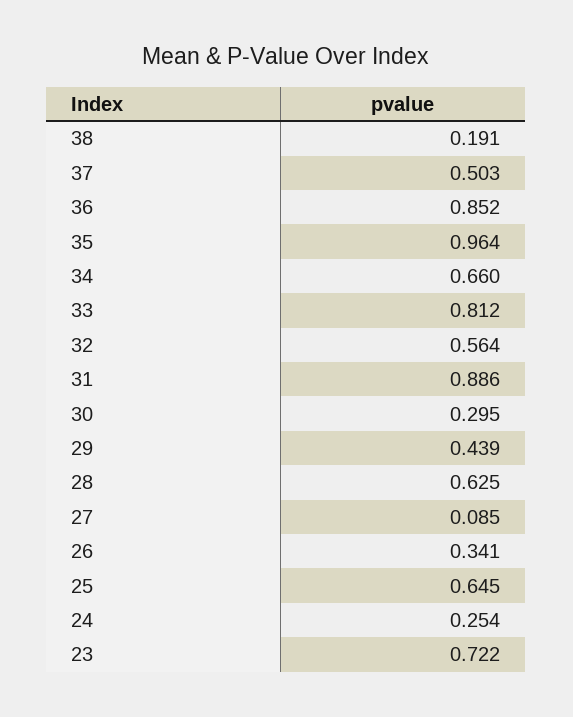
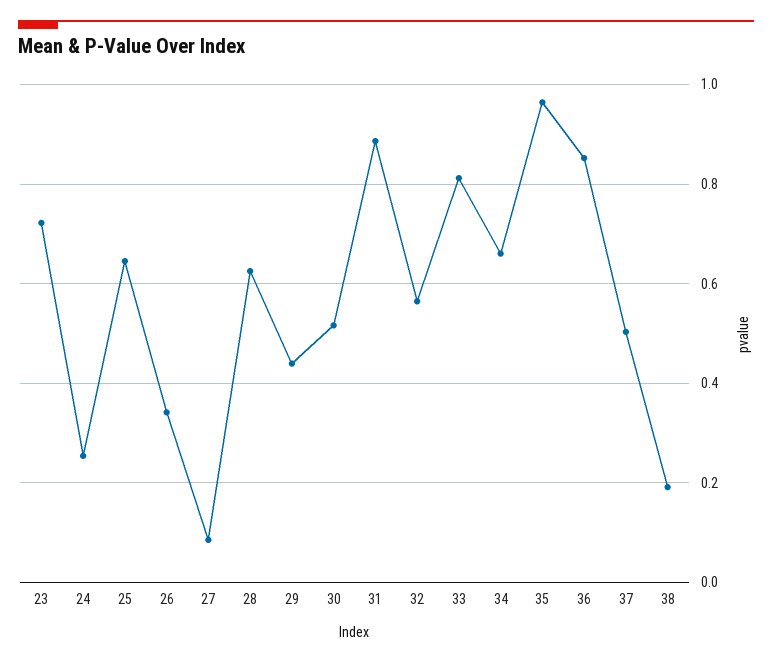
30: 0.295 -> 0.52

